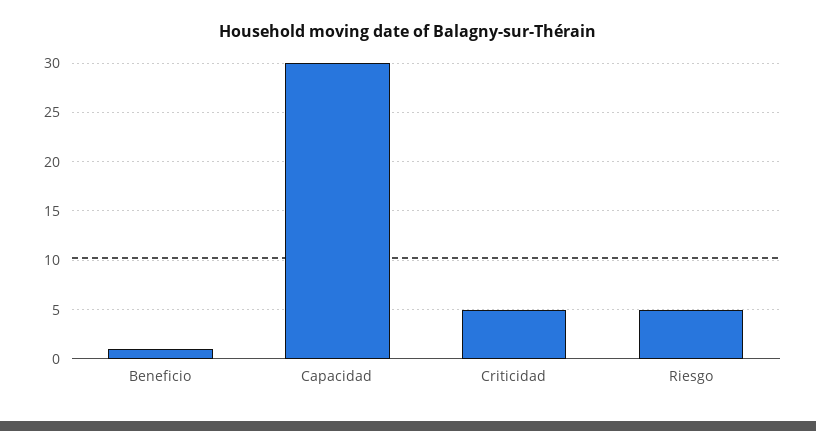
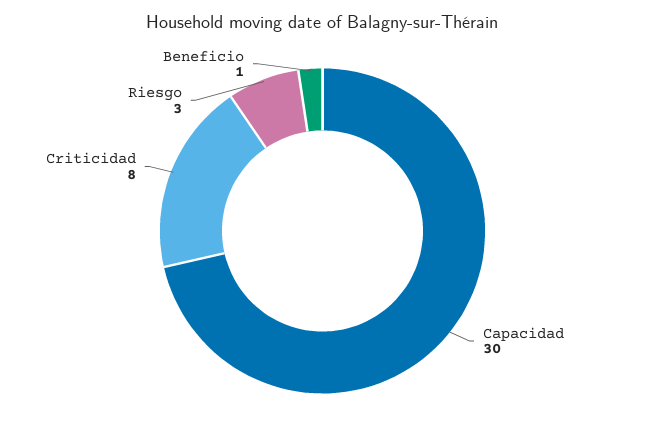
Criticidad: 5 -> 8
Riesgo: 5 -> 3

